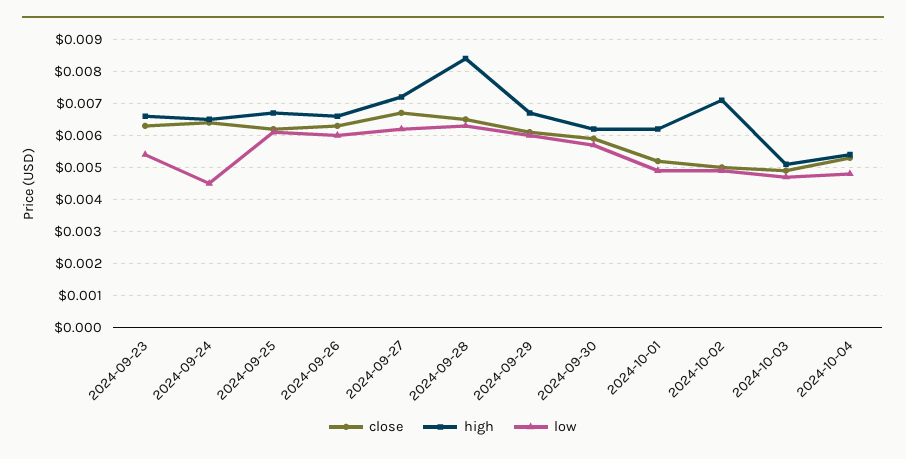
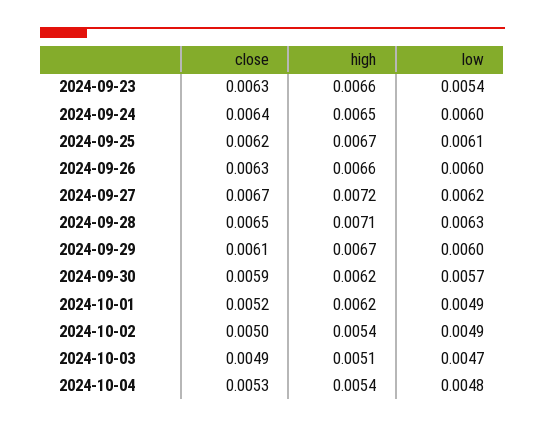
low, 2024-09-24: 0.0045 -> 0.006
high, 2024-09-28: 0.0085 -> 0.0071
high, 2024-10-02: 0.007 -> 0.0054

